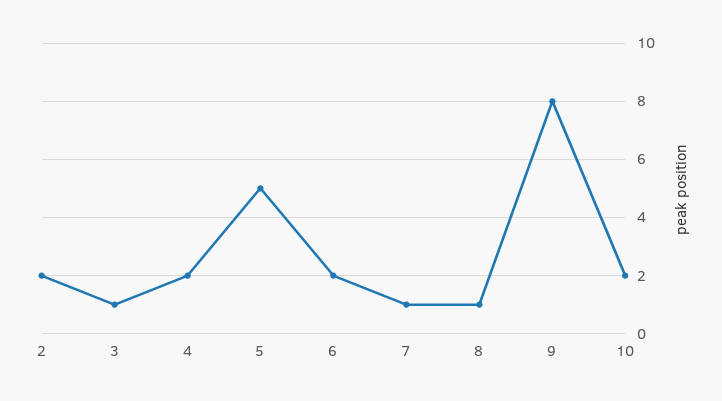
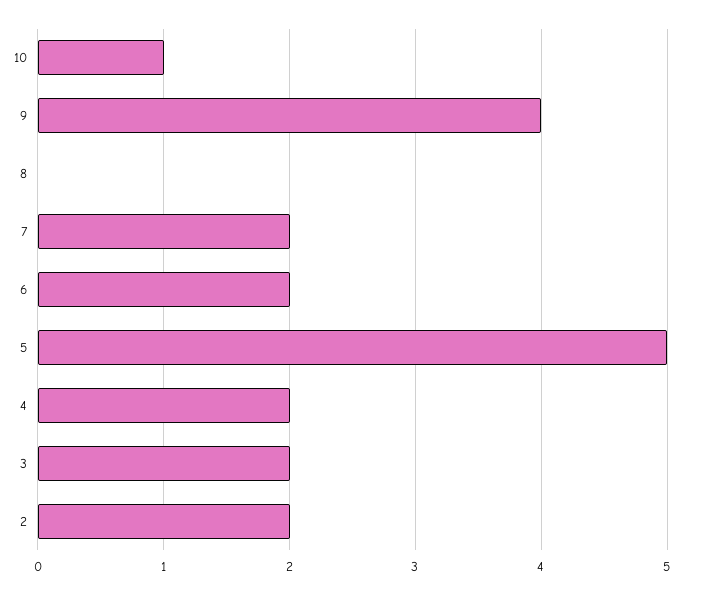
3: 1 -> 2
7: 1 -> 2
8: 1 -> 0
9: 8 -> 4
10: 2 -> 1

